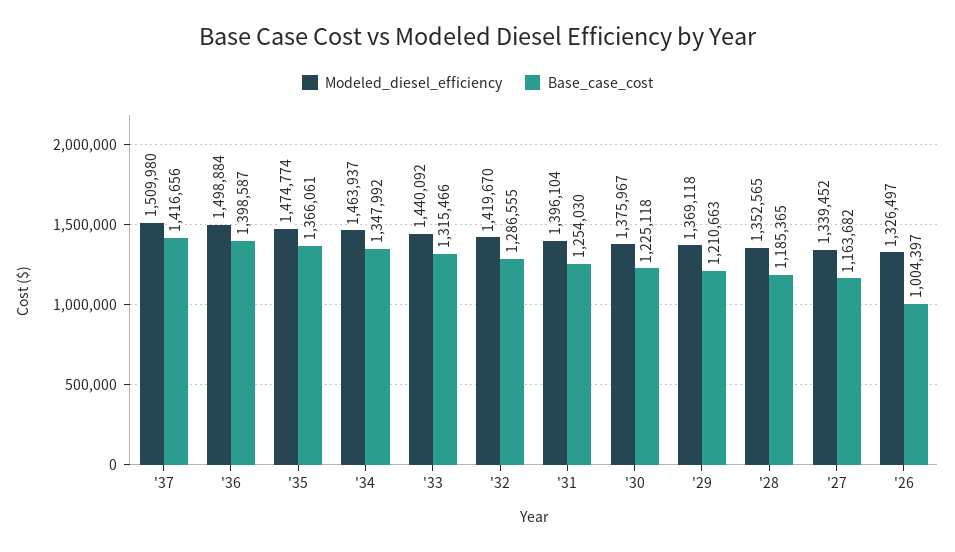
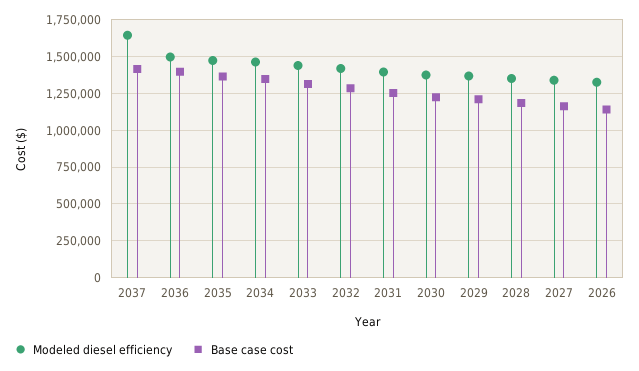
Modeled_diesel_efficiency, '37: 1509980 -> 1650000
Base_case_cost, '26: 1004397 -> 1150000

